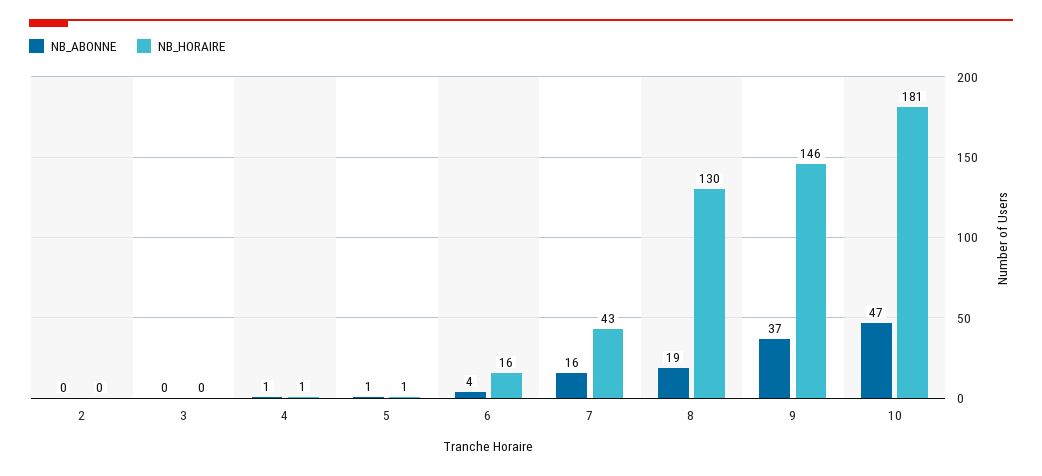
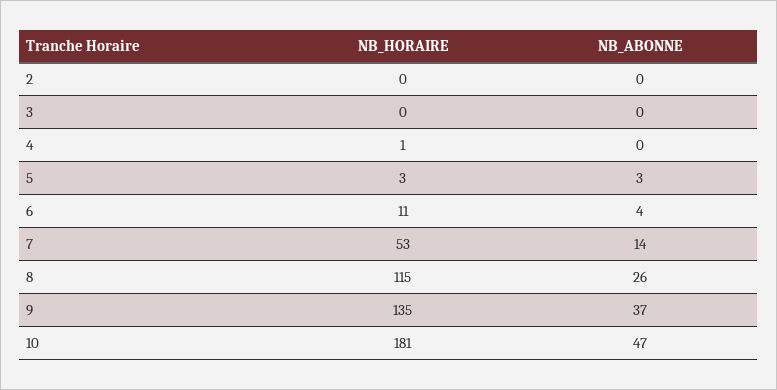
NB_ABONNE, 4: 1 -> 0
NB_ABONNE, 5: 1 -> 3
NB_HORAIRE, 5: 1 -> 3
NB_HORAIRE, 6: 16 -> 11
NB_ABONNE, 7: 16 -> 14
NB_HORAIRE, 7: 43 -> 53
NB_ABONNE, 8: 19 -> 26
NB_HORAIRE, 8: 130 -> 115
NB_HORAIRE, 9: 146 -> 135

